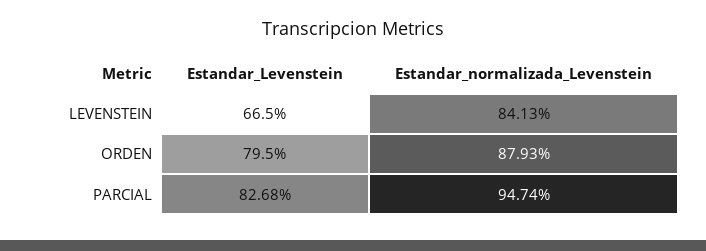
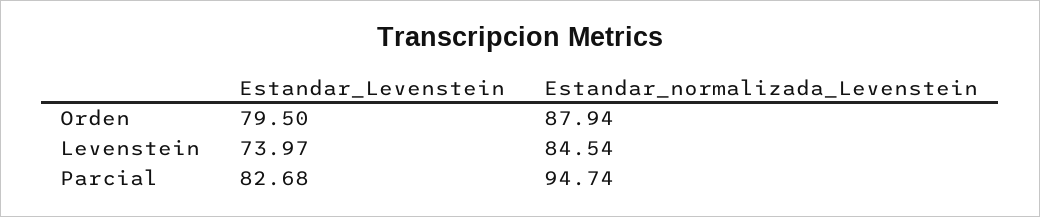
Estandar_Levenstein, LEVENSTEIN: 66.5 -> 73.97
Estandar_normalizada_Levenstein, LEVENSTEIN: 84.13 -> 84.54
Estandar_normalizada_Levenstein, ORDEN: 87.93 -> 87.94

